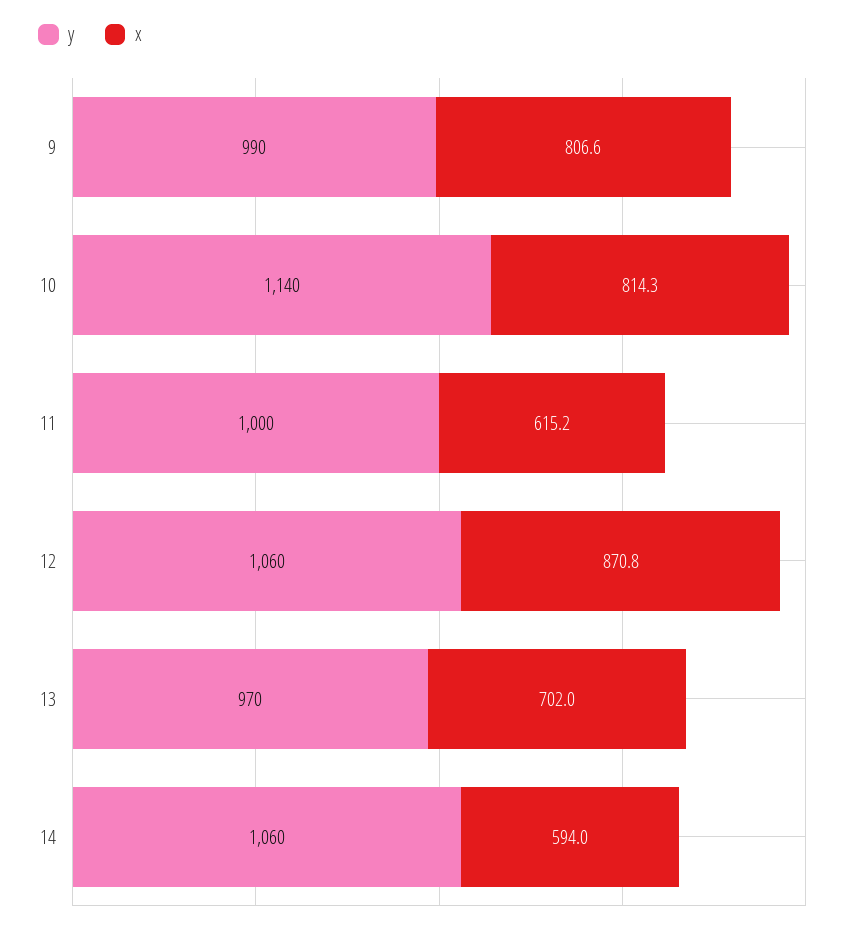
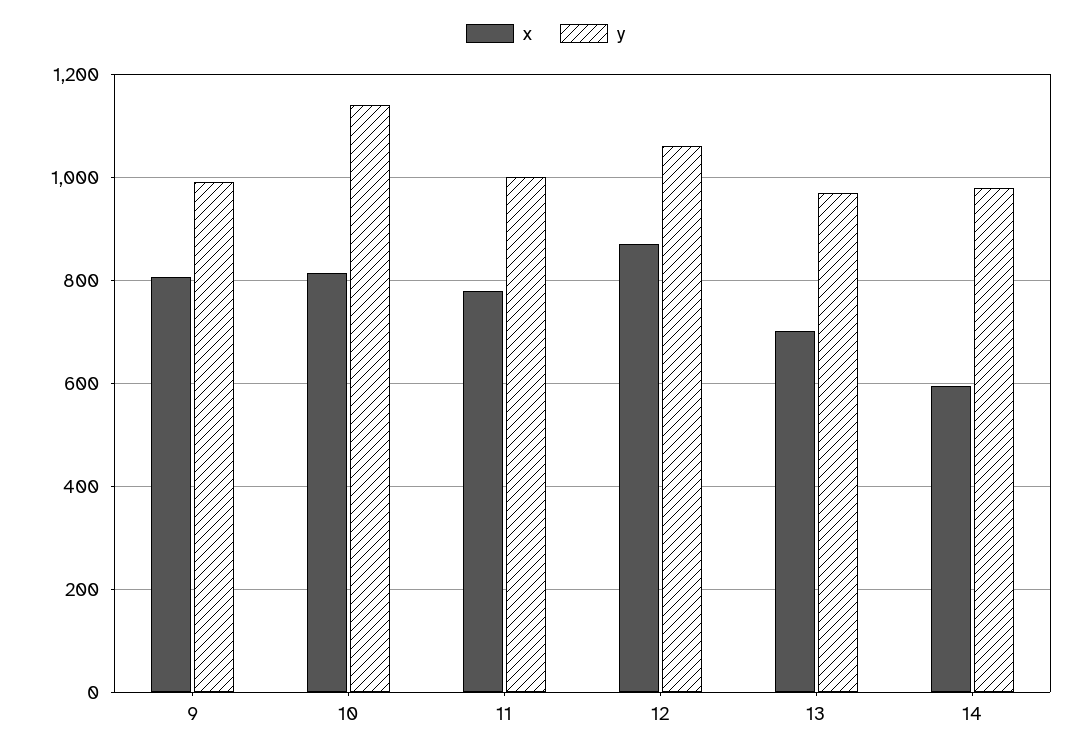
x, 11: 615.2 -> 780
y, 14: 1060 -> 980

